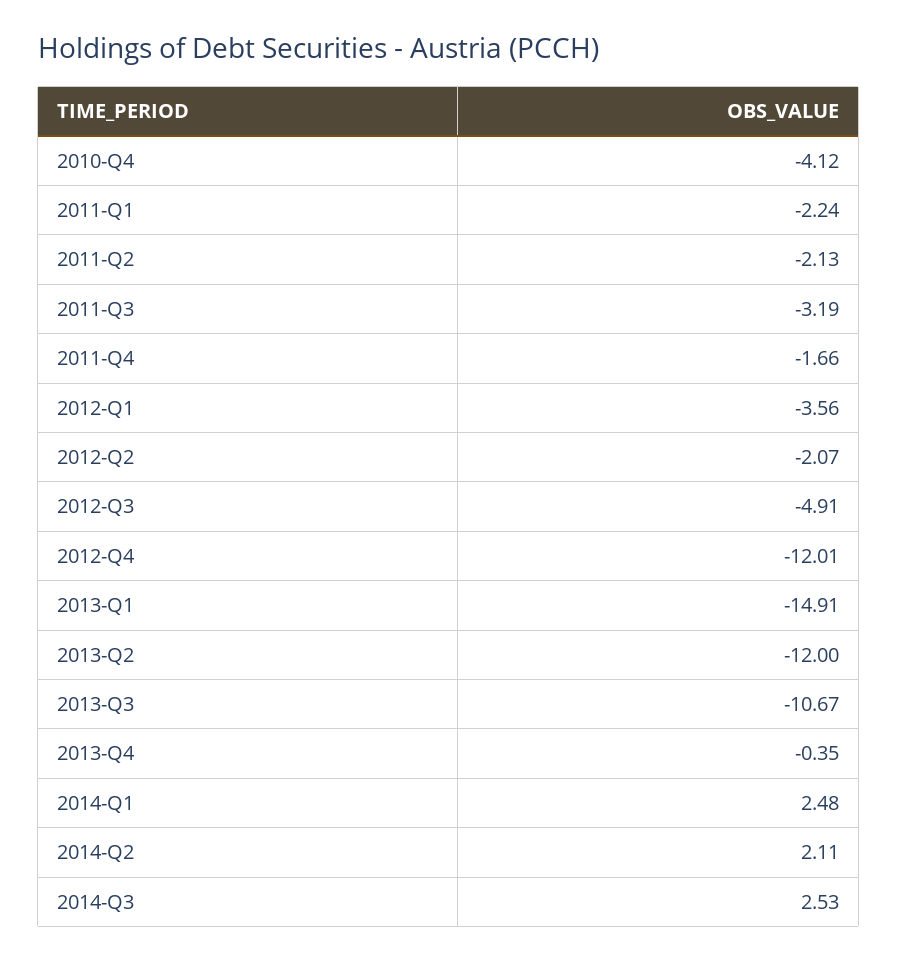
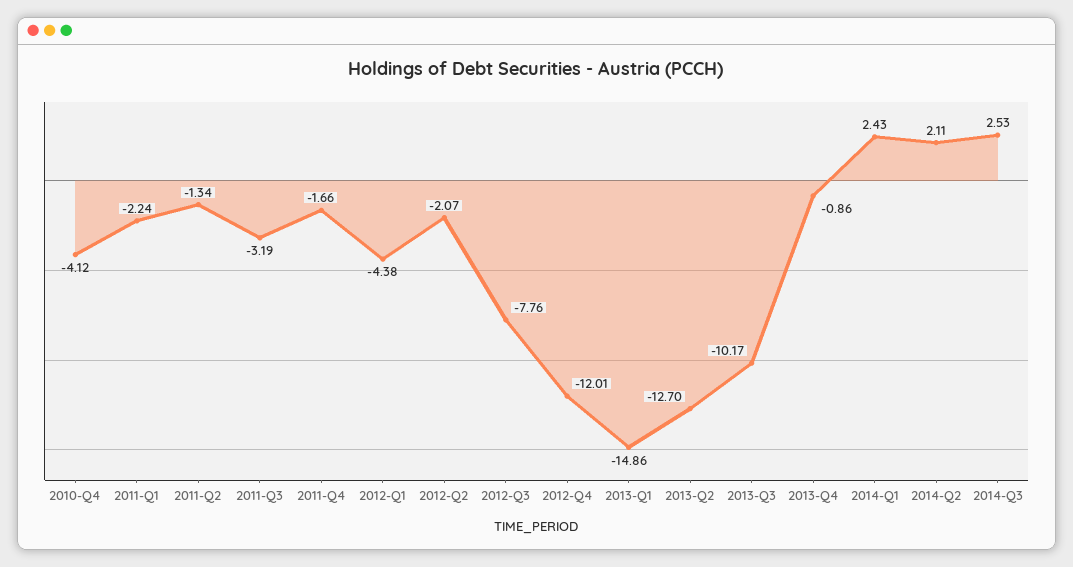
2011-Q2: -2.13 -> -1.34
2012-Q1: -3.56 -> -4.38
2012-Q3: -4.91 -> -7.76
2013-Q1: -14.91 -> -14.86
2013-Q2: -12 -> -12.7
2013-Q3: -10.67 -> -10.17
2013-Q4: -0.35 -> -0.86
2014-Q1: 2.48 -> 2.43

